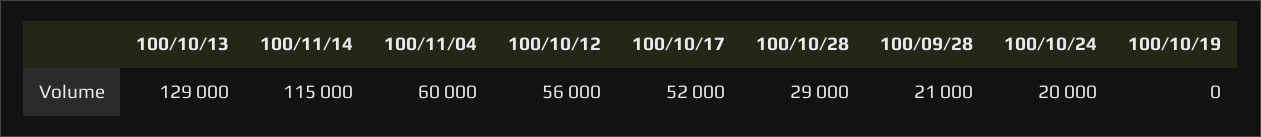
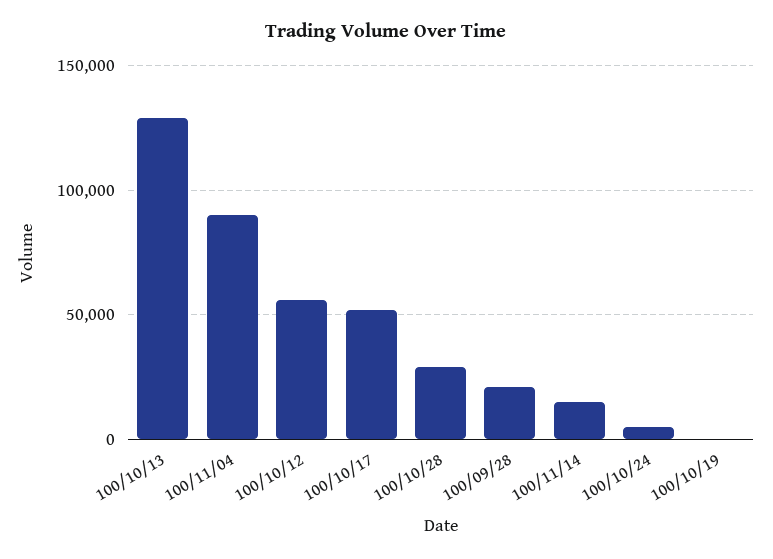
100/11/14: 115000 -> 15000
100/11/04: 60000 -> 90000
100/10/24: 20000 -> 5000

